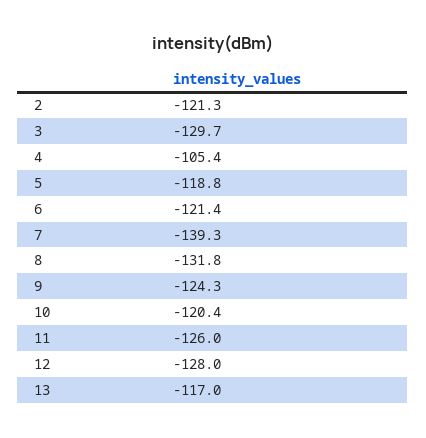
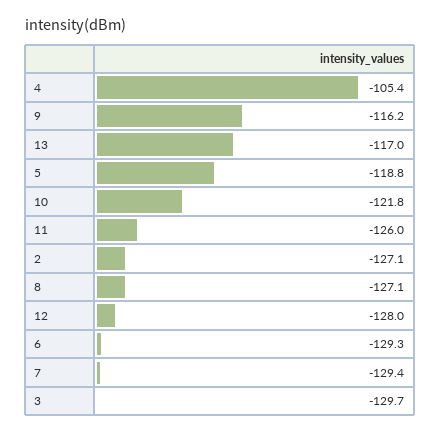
2: -121.3 -> -127.1
6: -121.4 -> -129.3
7: -139.3 -> -129.4
8: -131.8 -> -127.1
9: -124.3 -> -116.2
10: -120.4 -> -121.8

